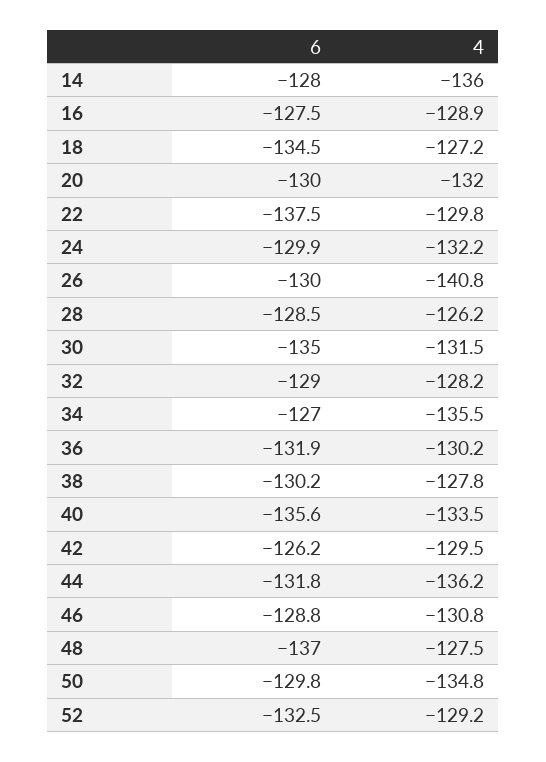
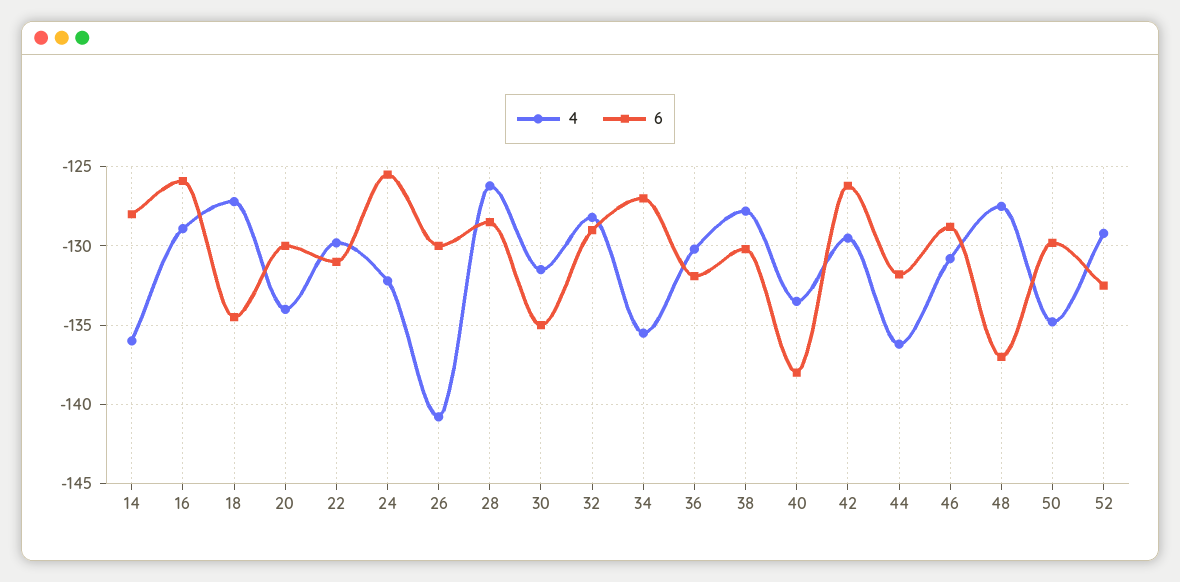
6, 16: -127.5 -> -126
4, 20: -132 -> -134
6, 22: -137.5 -> -131
6, 24: -129.9 -> -125.5
6, 40: -135.6 -> -138

